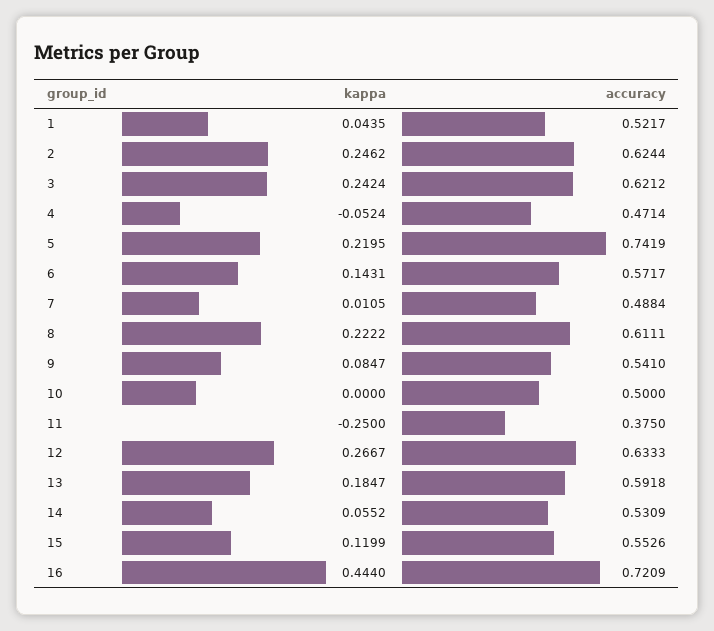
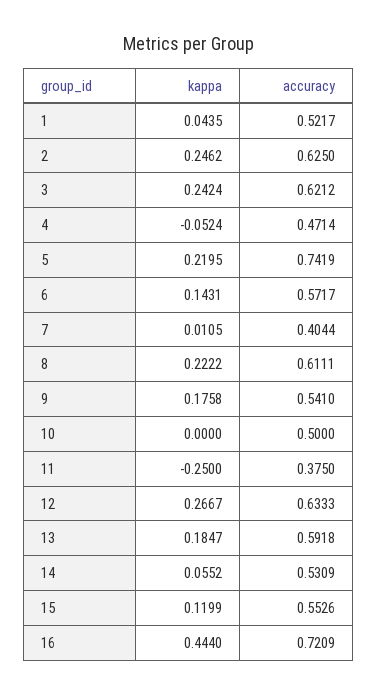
accuracy, 2: 0.6244 -> 0.625
accuracy, 7: 0.4884 -> 0.4044
kappa, 9: 0.0847 -> 0.1758

